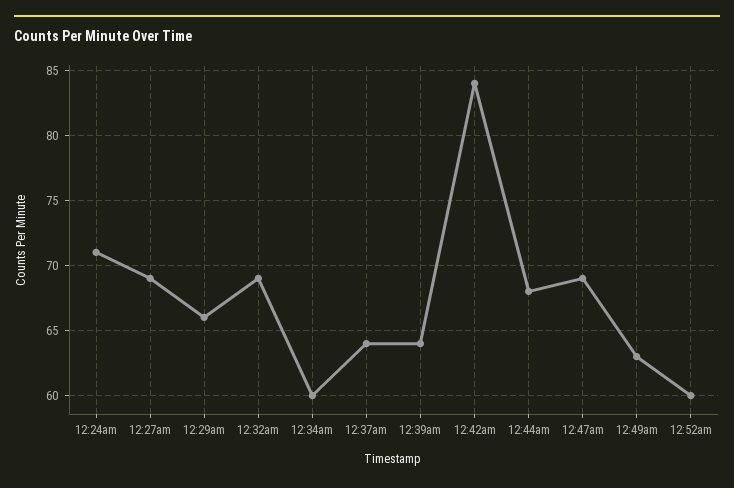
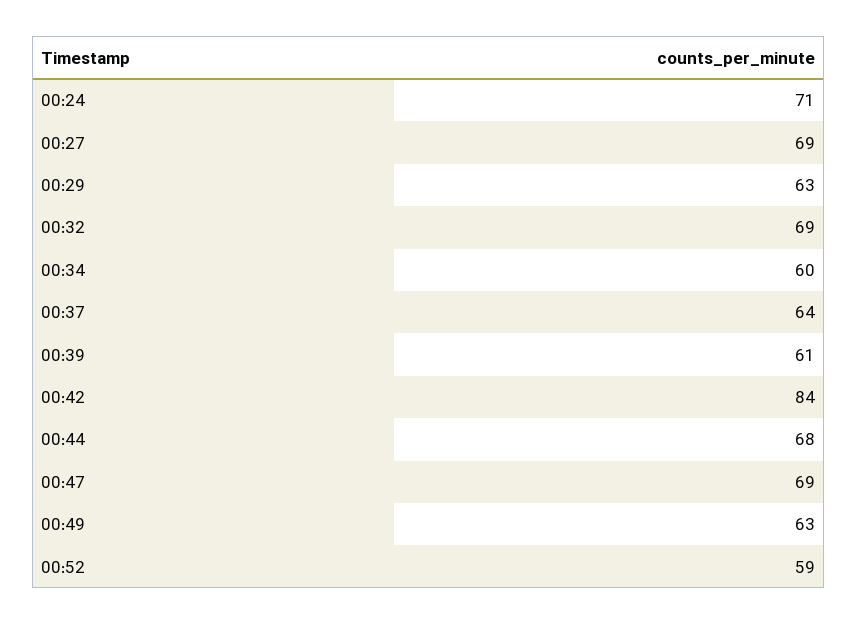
12:29am: 66 -> 63
12:39am: 64 -> 61
12:52am: 60 -> 59

